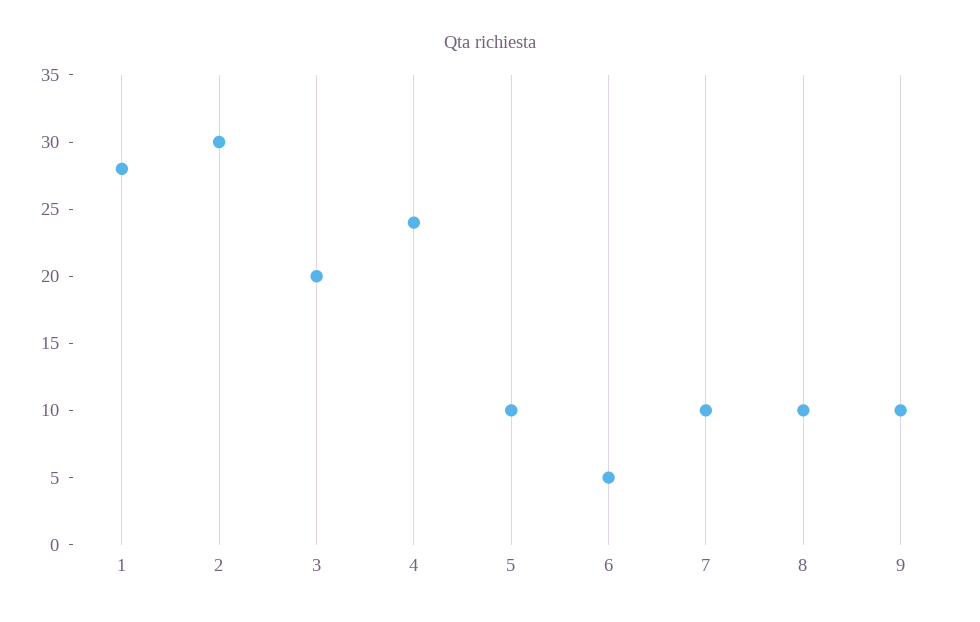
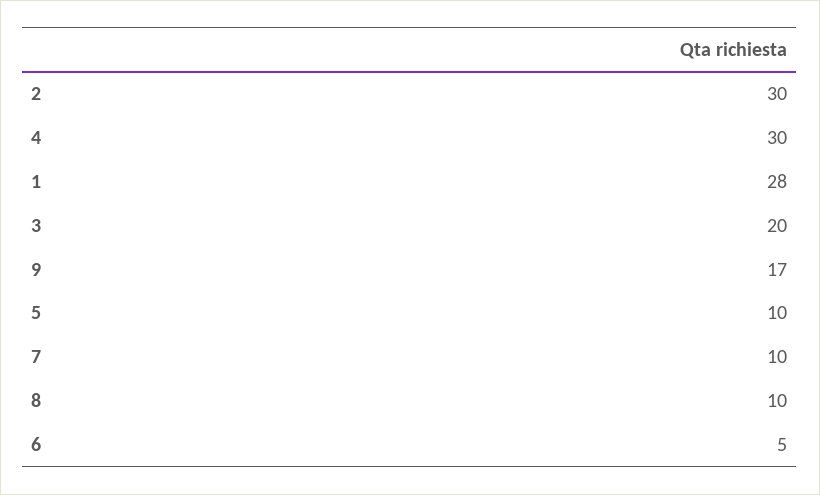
4: 24 -> 30
9: 10 -> 17

